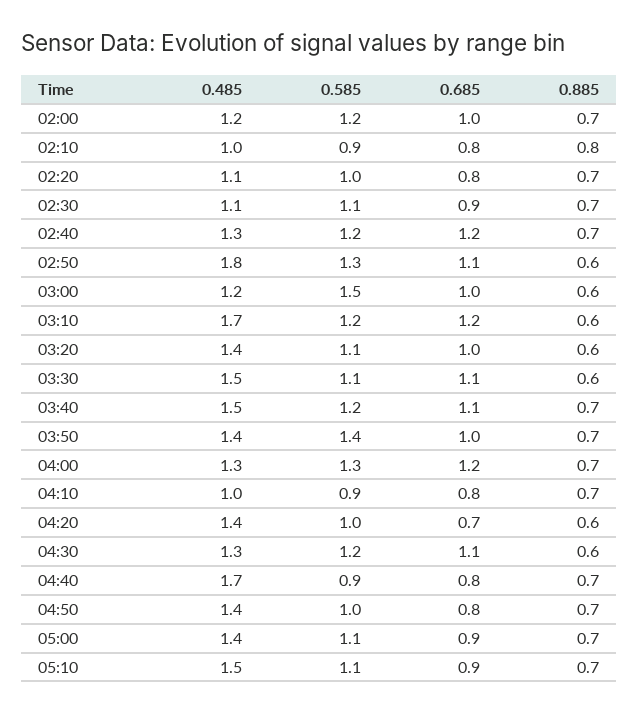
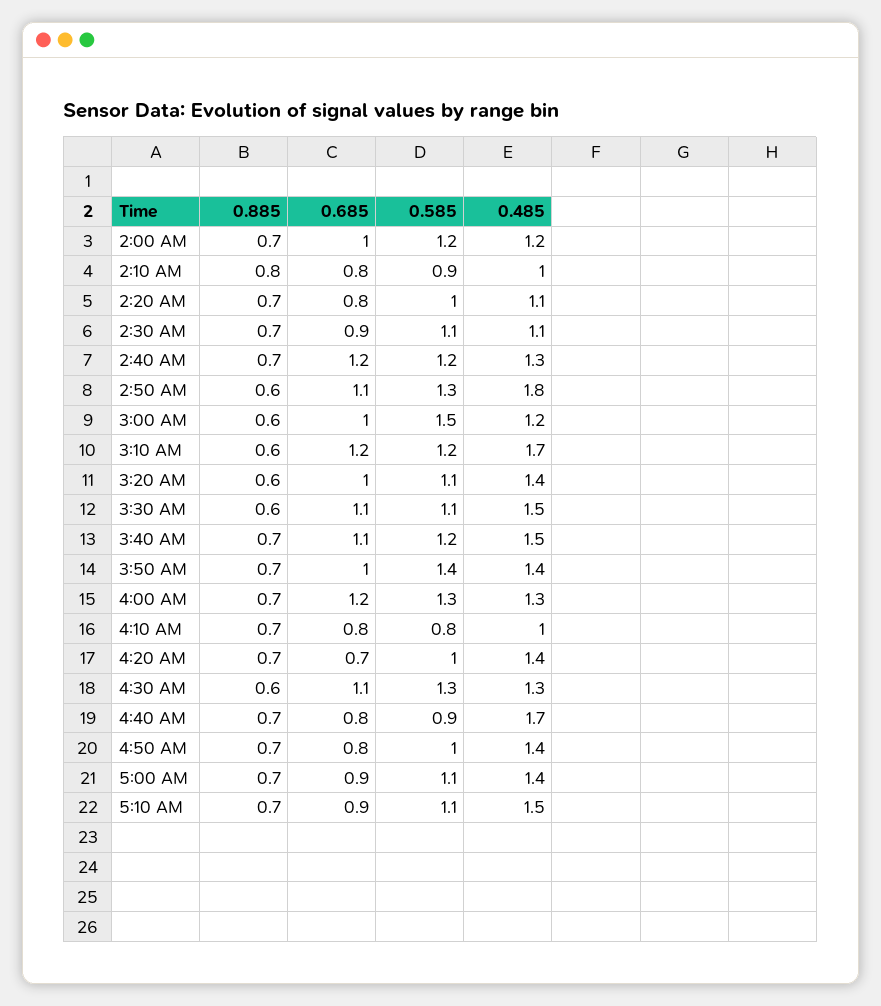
0.585, 04:10: 0.9 -> 0.8
0.885, 04:20: 0.6 -> 0.7
0.585, 04:30: 1.2 -> 1.3

